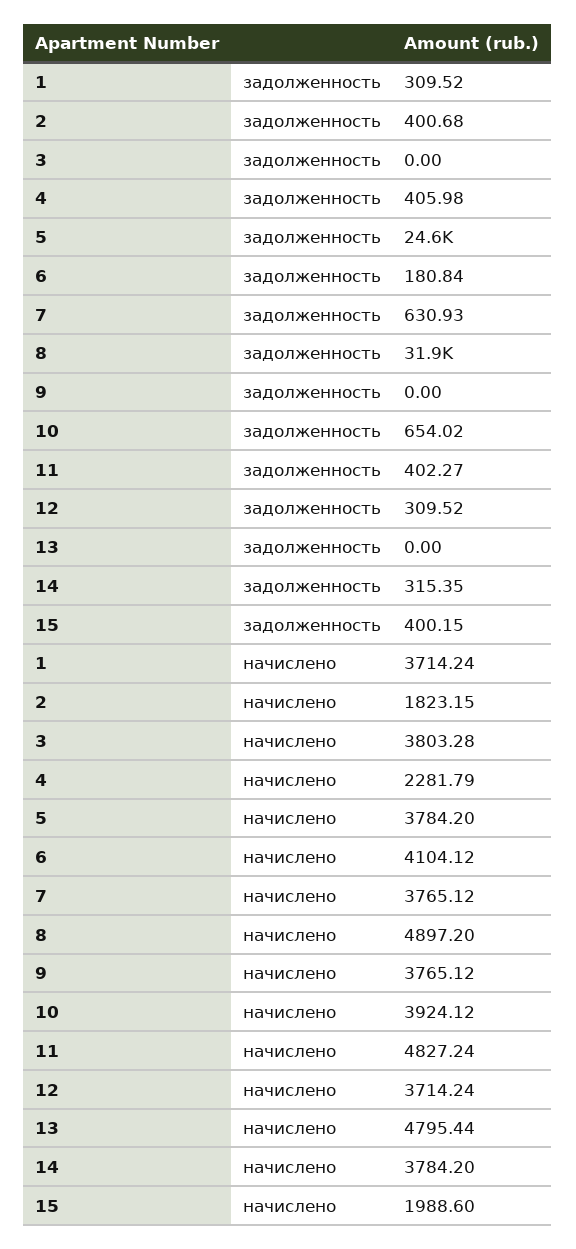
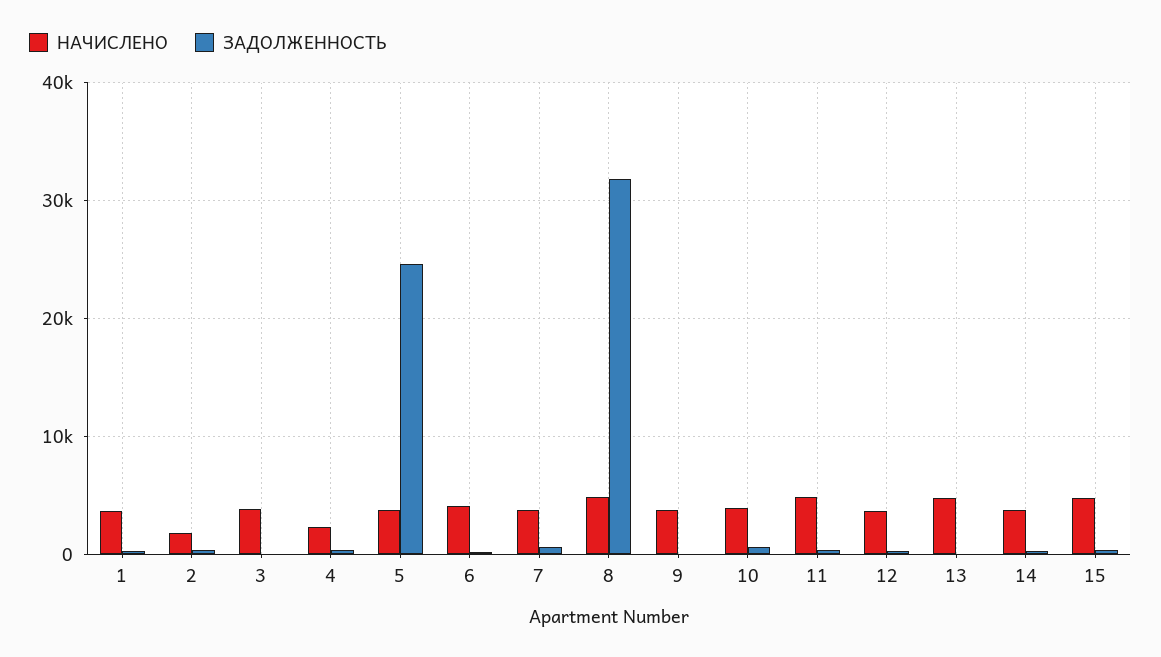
начислено, 15: 1988.6 -> 5000

